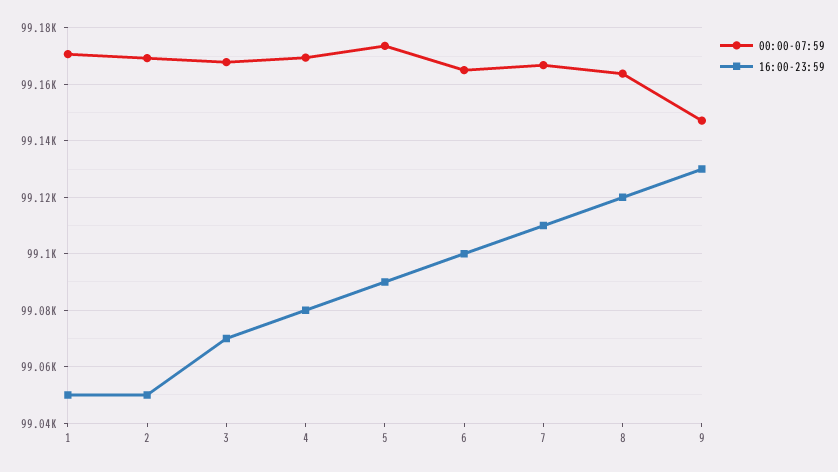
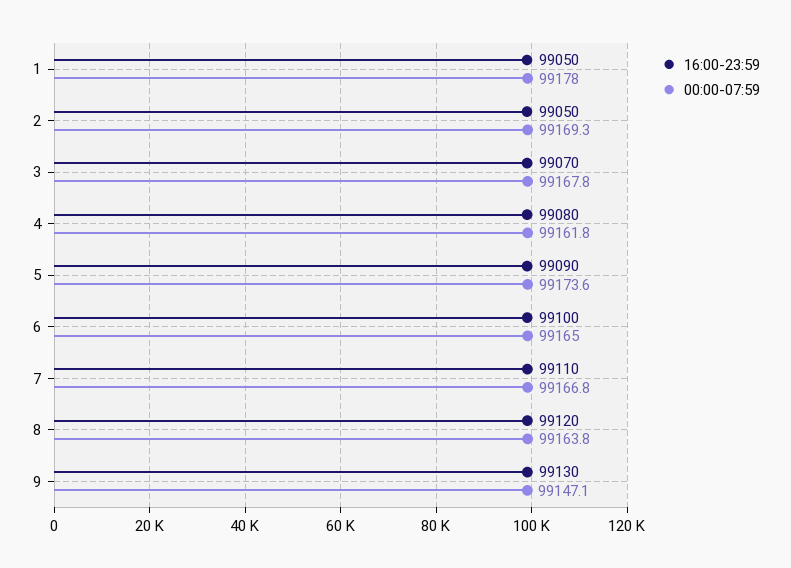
00:00-07:59, 1: 99170 -> 99178
00:00-07:59, 4: 99170 -> 99161.8

